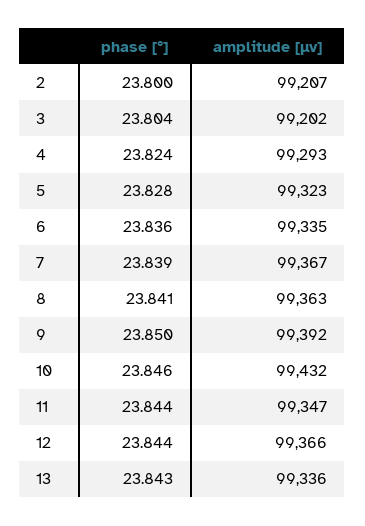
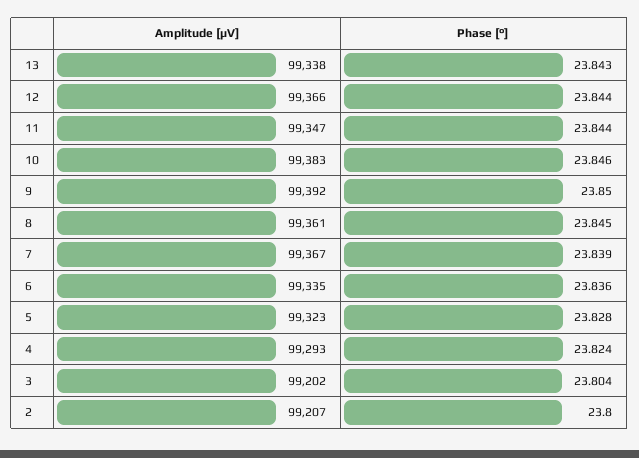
phase [°], 8: 23.841 -> 23.845
amplitude [µv], 8: 99363 -> 99361
amplitude [µv], 10: 99432 -> 99383
amplitude [µv], 13: 99336 -> 99338

